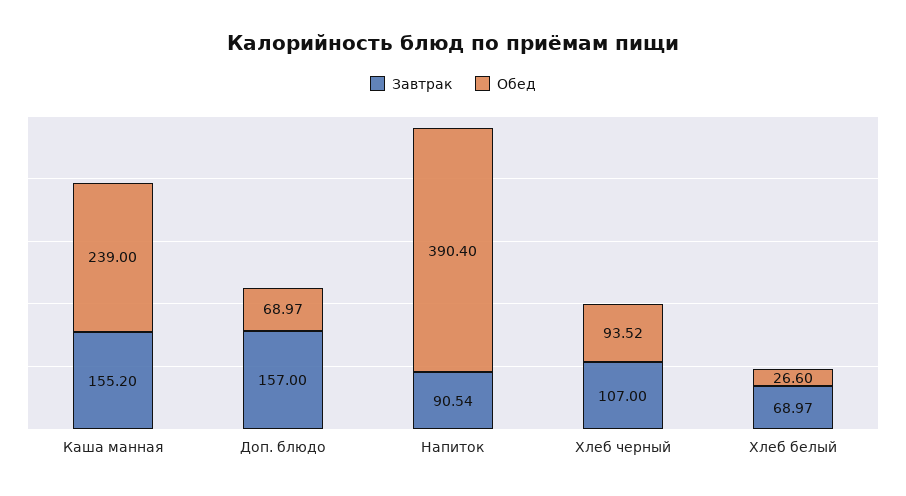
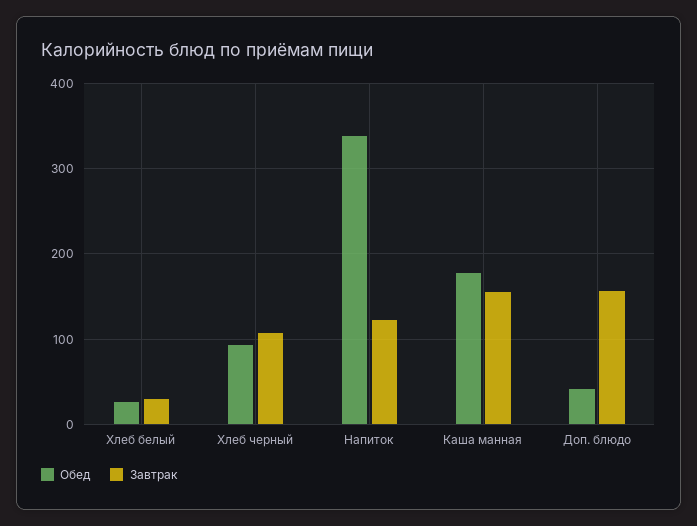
Обед, Каша манная: 239 -> 180
Обед, Доп. блюдо: 68.97 -> 40
Завтрак, Напиток: 90.54 -> 120
Обед, Напиток: 390.4 -> 340
Завтрак, Хлеб белый: 68.97 -> 30

